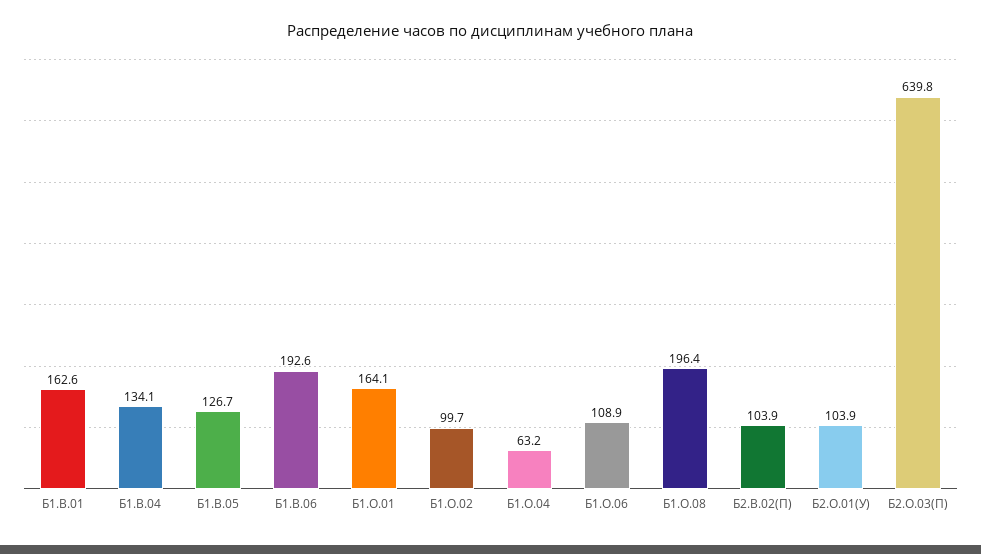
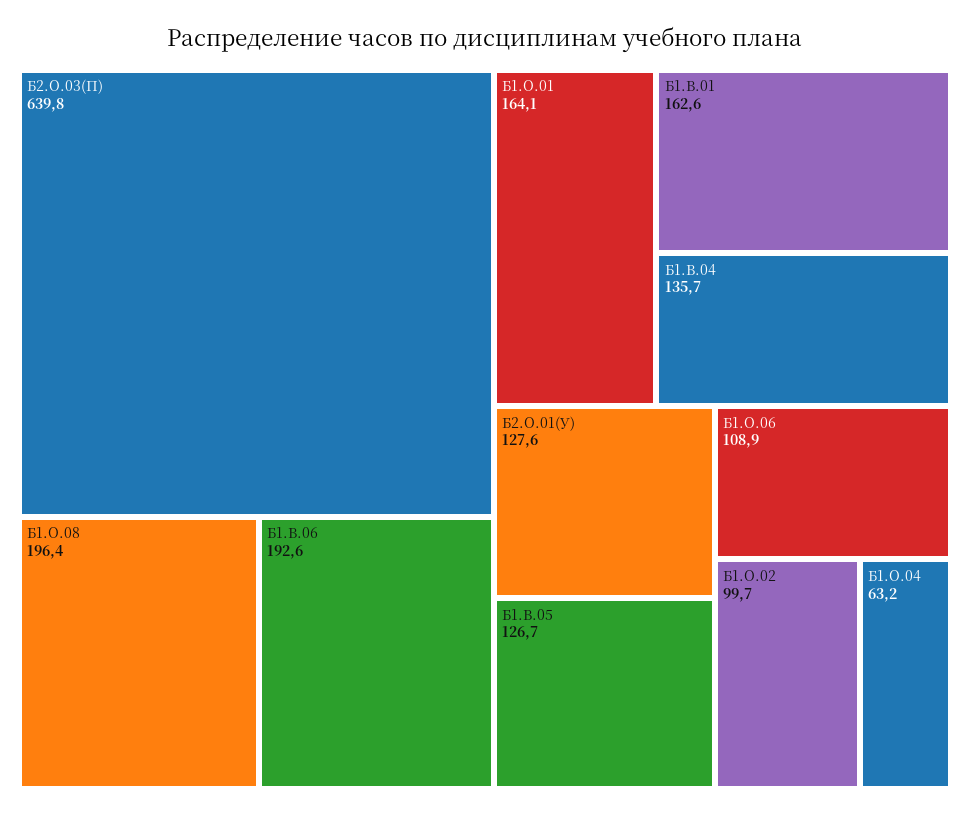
Б1.В.04: 134.1 -> 135.7
Б2.В.02(П): 103.9 -> none
Б2.О.01(У): 103.9 -> 127.6

